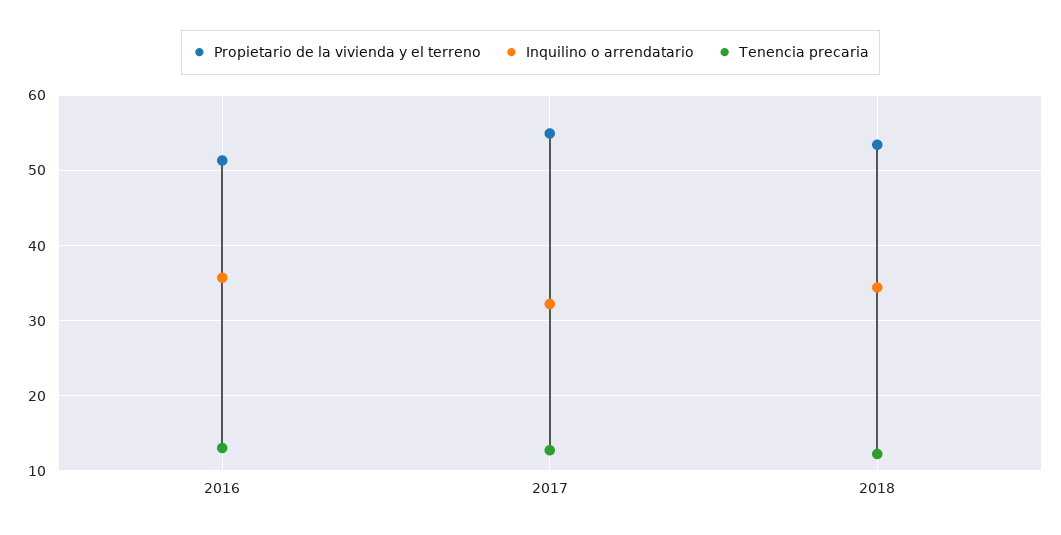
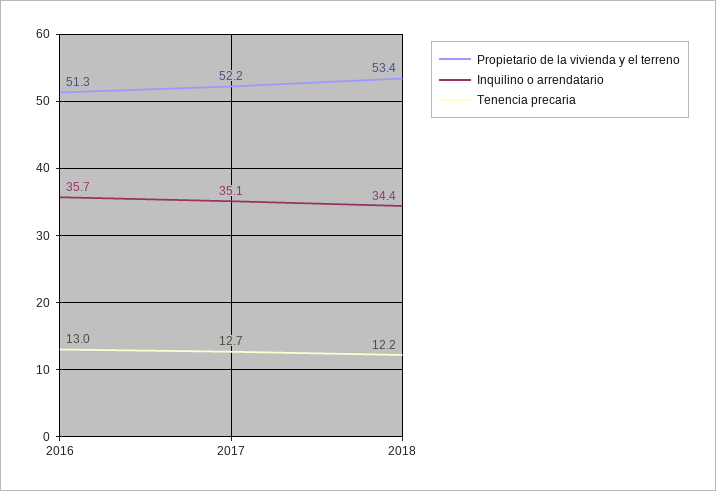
Propietario de la vivienda y el terreno, 2017: 55 -> 52.2
Inquilino o arrendatario, 2017: 32 -> 35.1

